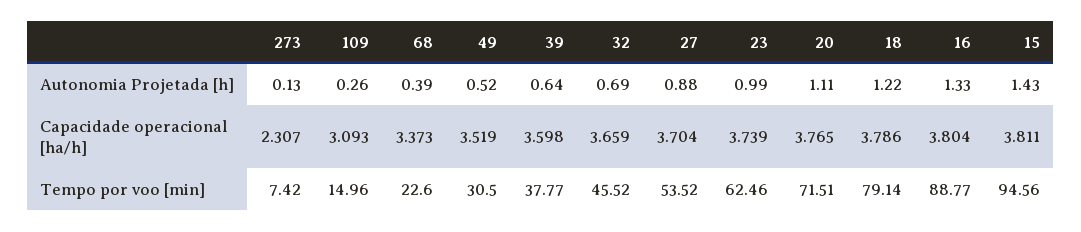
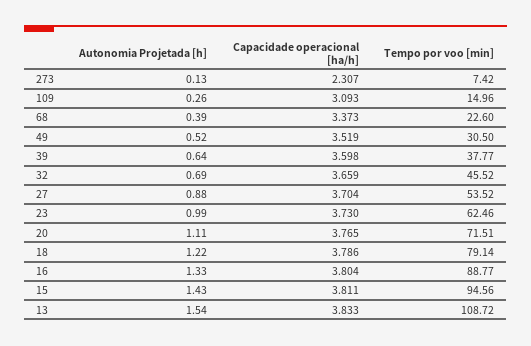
23, Capacidade operacional [ha/h]: 3.739 -> 3.73
13, Autonomia Projetada [h]: none -> 1.54
13, Capacidade operacional [ha/h]: none -> 3.833
13, Tempo por voo [min]: none -> 108.72

